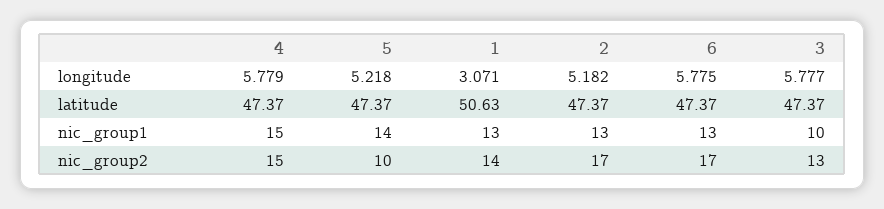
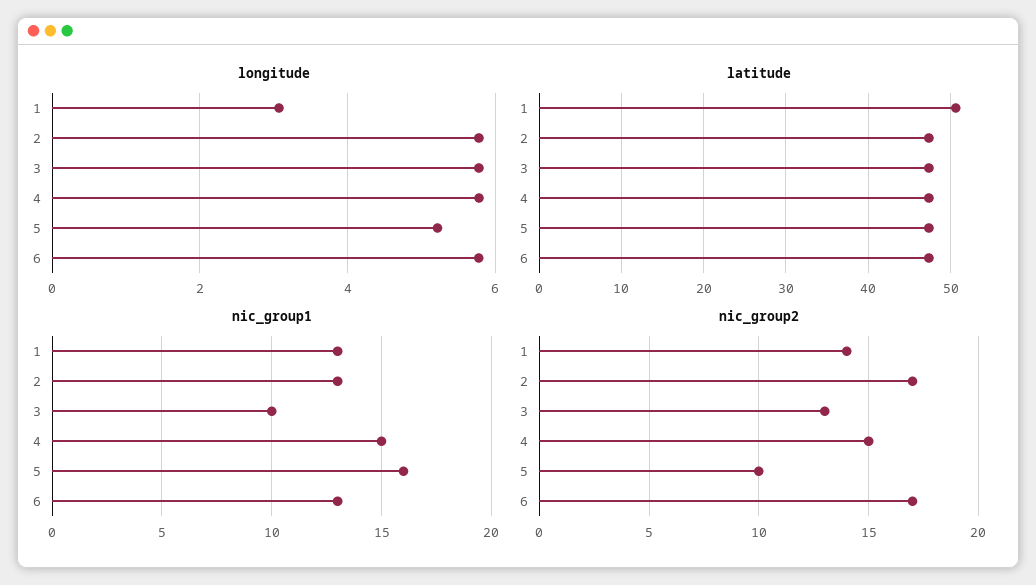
longitude, 2: 5.182 -> 5.8
nic_group1, 5: 14 -> 16

